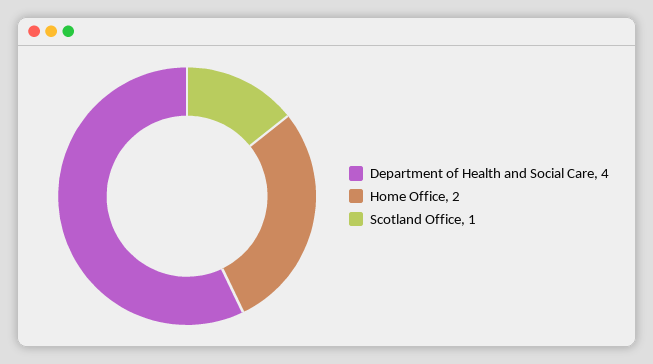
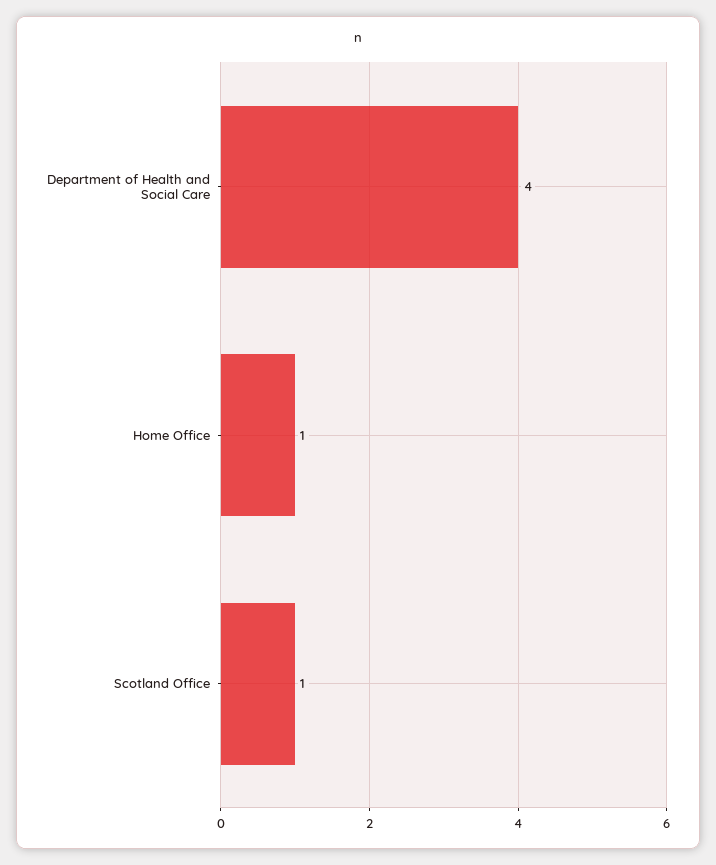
Home Office: 2 -> 1

